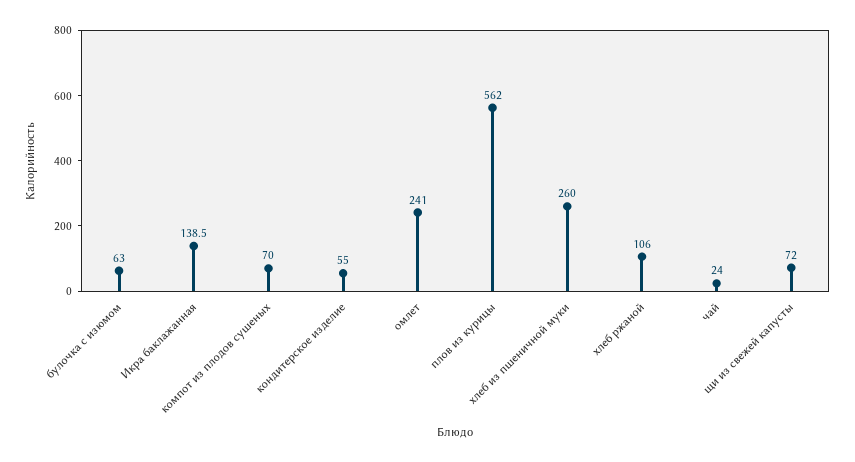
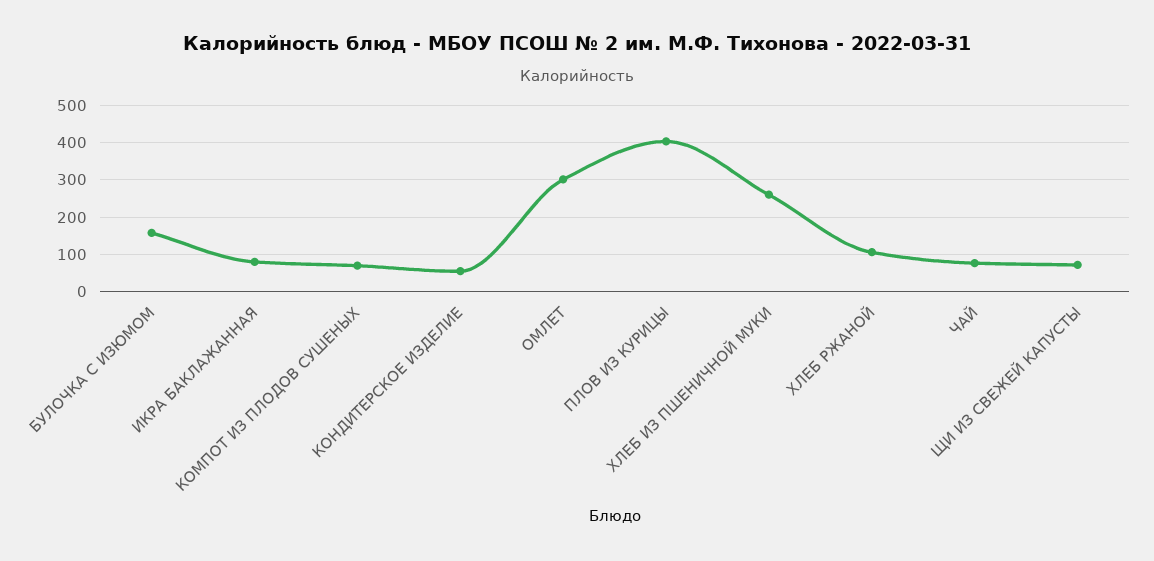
булочка с изюмом: 63 -> 160
Икра баклажанная: 138.5 -> 80
омлет: 241 -> 300
плов из курицы: 562 -> 400
чай: 24 -> 80

